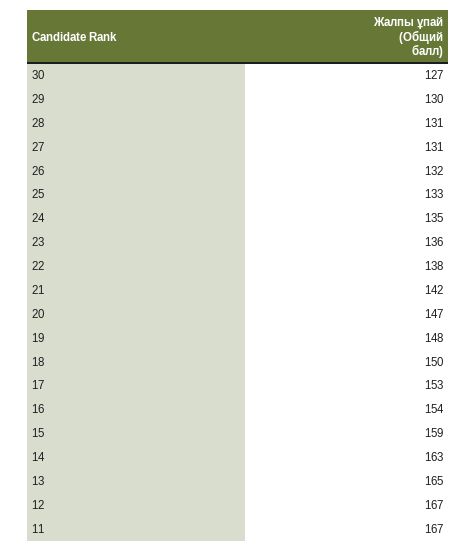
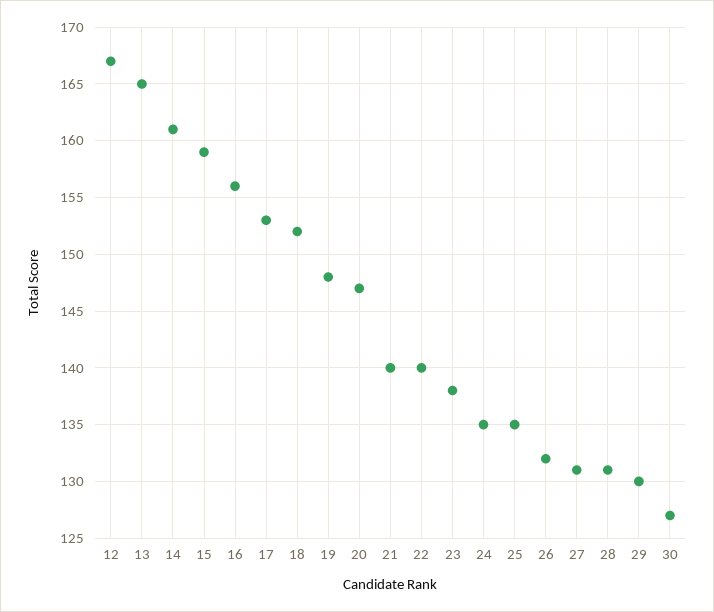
25: 133 -> 135
23: 136 -> 138
22: 138 -> 140
21: 142 -> 140
18: 150 -> 152
16: 154 -> 156
14: 163 -> 161
11: 167 -> none

